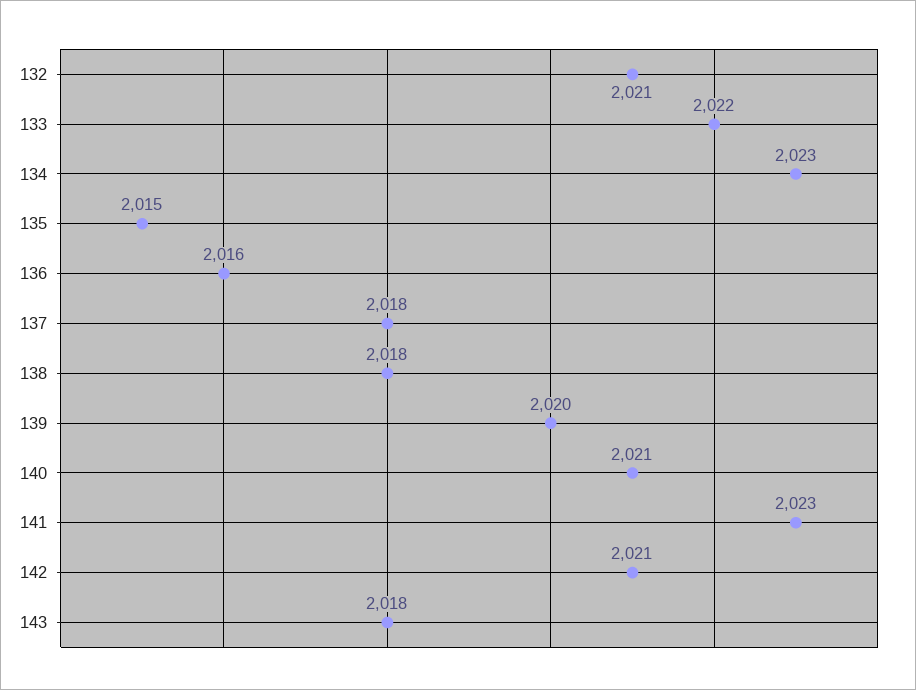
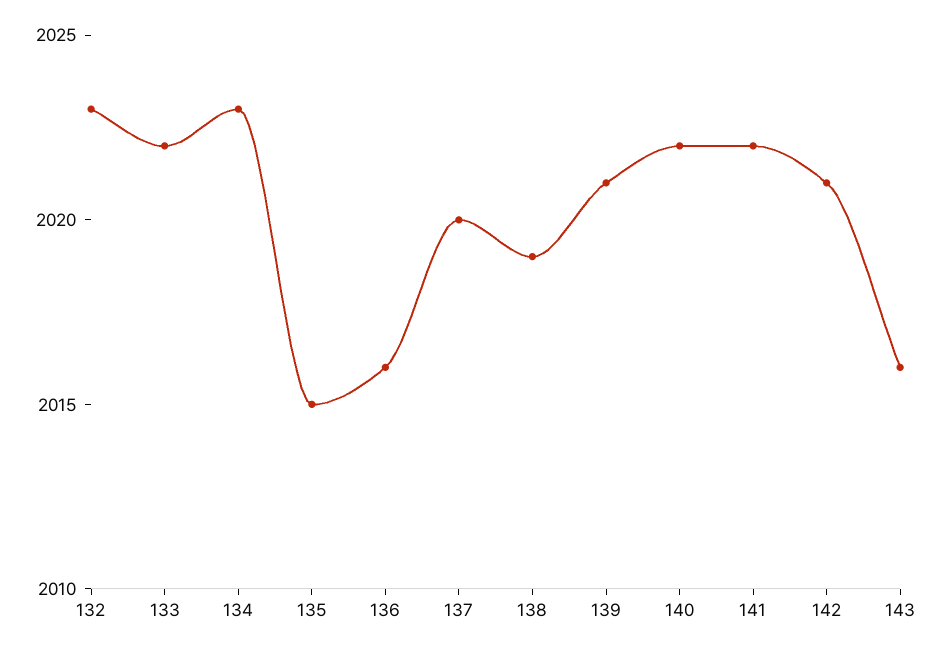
132: 2021 -> 2023
137: 2018 -> 2020
138: 2018 -> 2019
139: 2020 -> 2021
140: 2021 -> 2022
141: 2023 -> 2022
143: 2018 -> 2016

